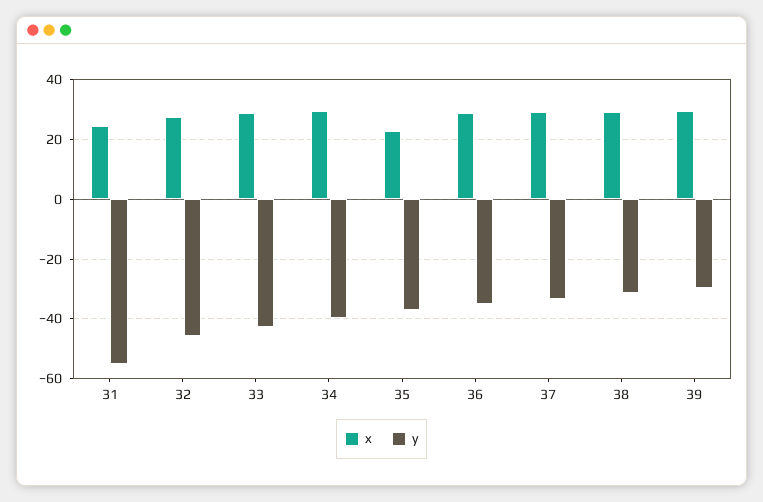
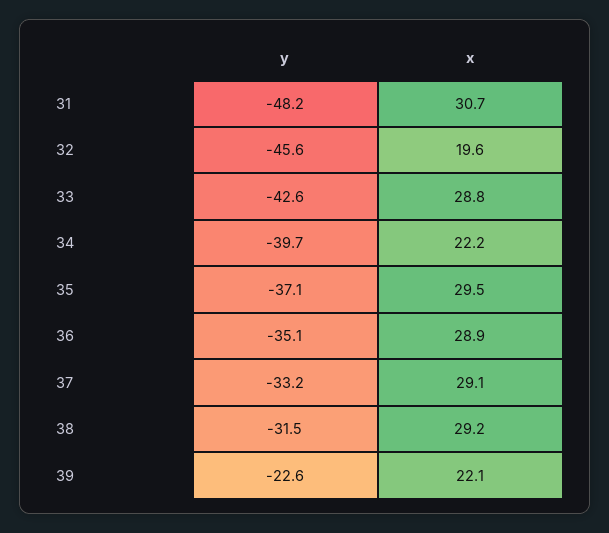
x, 31: 25 -> 30.7
y, 31: -55 -> -48.2
x, 32: 27.5 -> 19.6
x, 34: 30 -> 22.2
x, 35: 22.5 -> 29.5
x, 39: 30 -> 22.1
y, 39: -30 -> -22.6

